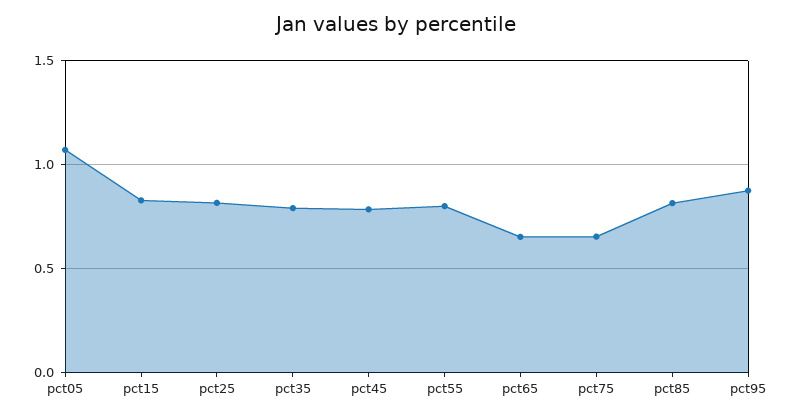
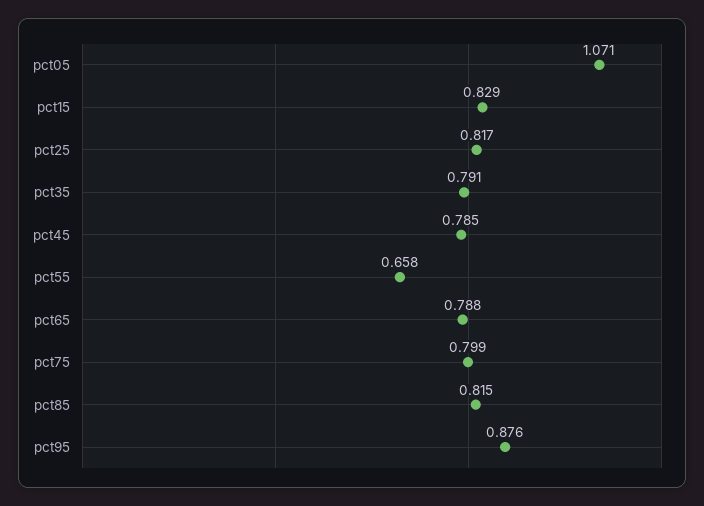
pct55: 0.8 -> 0.658
pct65: 0.65 -> 0.788
pct75: 0.65 -> 0.799

